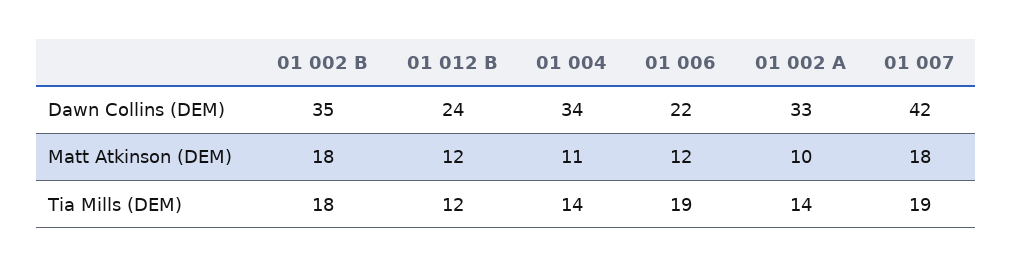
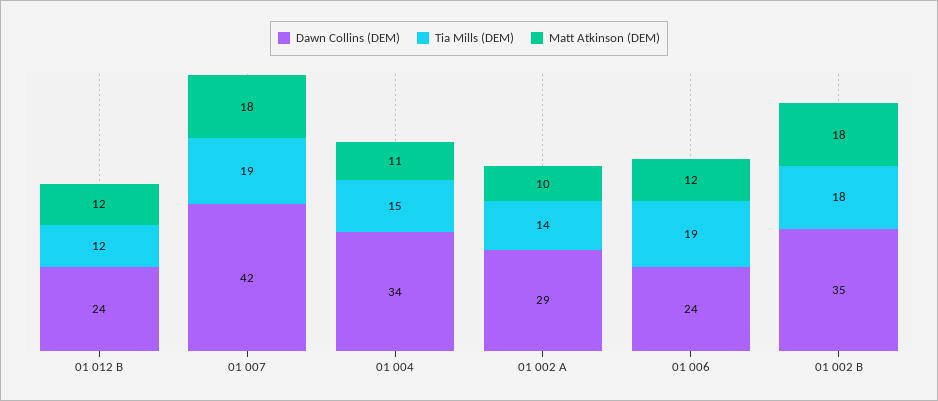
Dawn Collins (DEM), 01 006: 22 -> 24
Dawn Collins (DEM), 01 002 A: 33 -> 29
Tia Mills (DEM), 01 004: 14 -> 15

